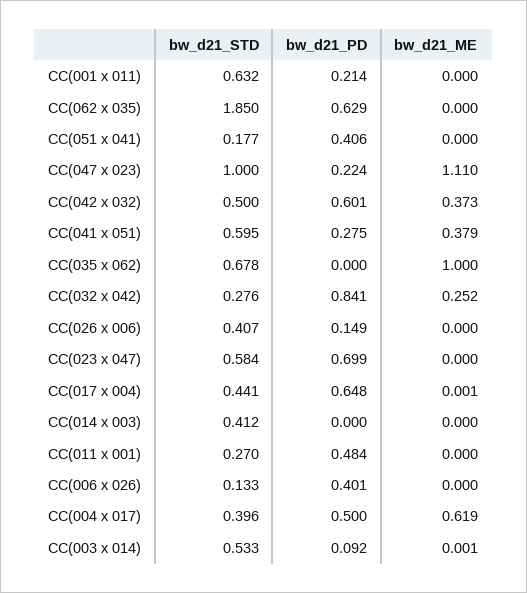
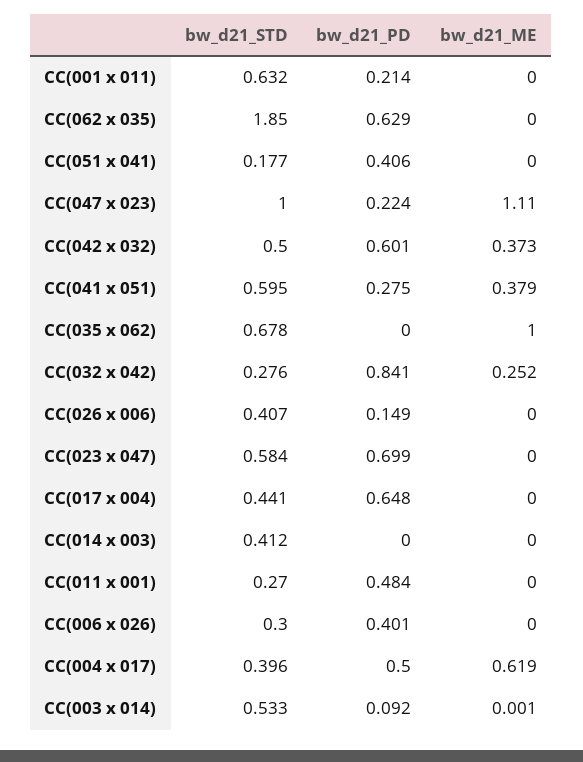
bw_d21_ME, CC(017 x 004): 0.001 -> 0
bw_d21_STD, CC(006 x 026): 0.133 -> 0.3

